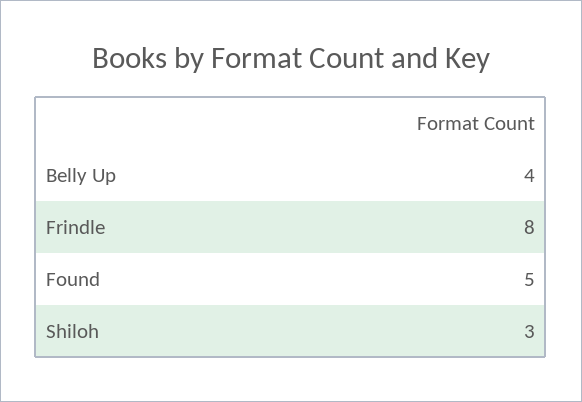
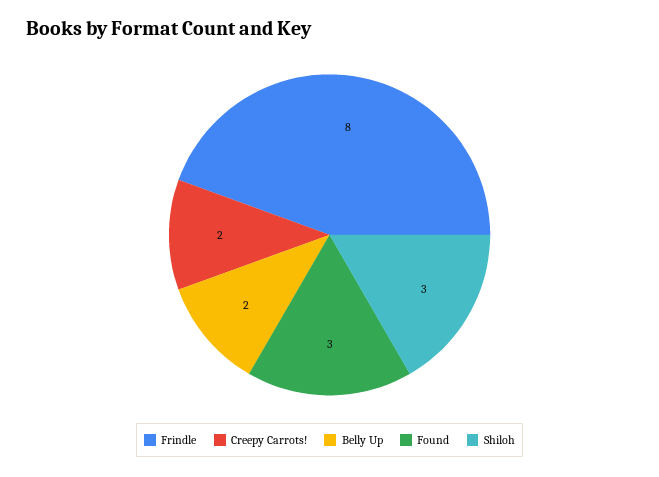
Belly Up: 4 -> 2
Found: 5 -> 3
Creepy Carrots!: none -> 2

